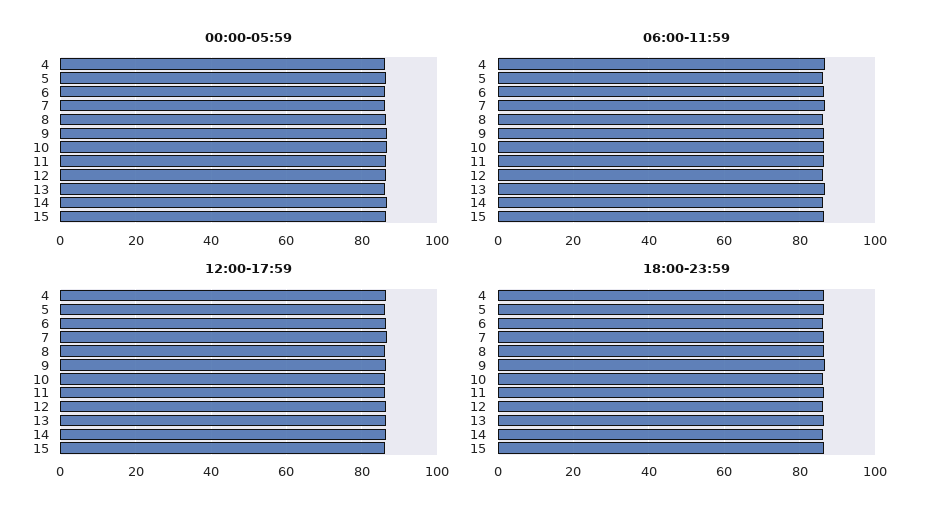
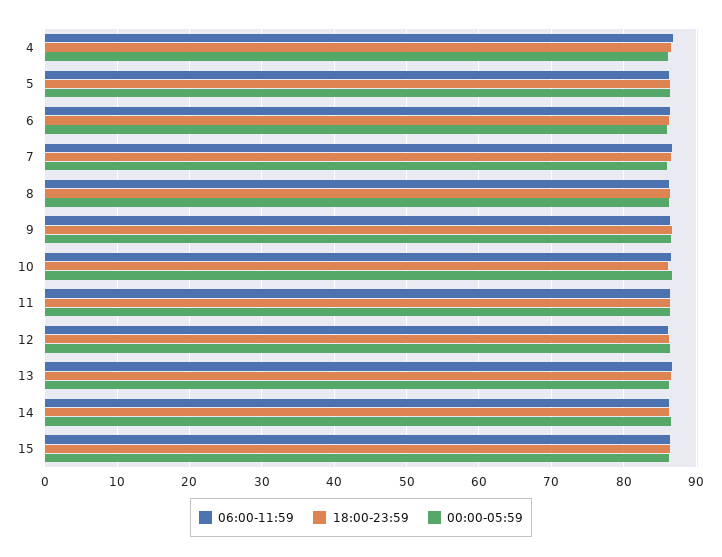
12:00-17:59, 4: 86 -> none
12:00-17:59, 5: 86 -> none
12:00-17:59, 6: 86 -> none
12:00-17:59, 7: 86 -> none
12:00-17:59, 8: 86 -> none
12:00-17:59, 9: 86 -> none
12:00-17:59, 10: 86 -> none
12:00-17:59, 11: 86 -> none
12:00-17:59, 12: 86 -> none
12:00-17:59, 13: 86 -> none
12:00-17:59, 14: 86 -> none
12:00-17:59, 15: 86 -> none

